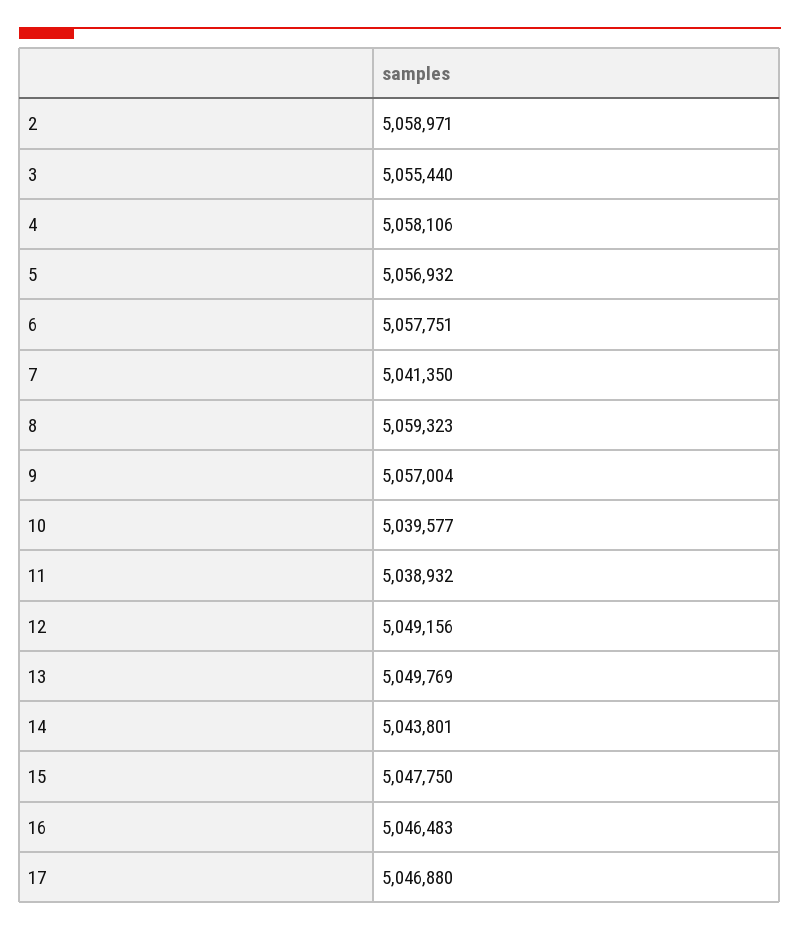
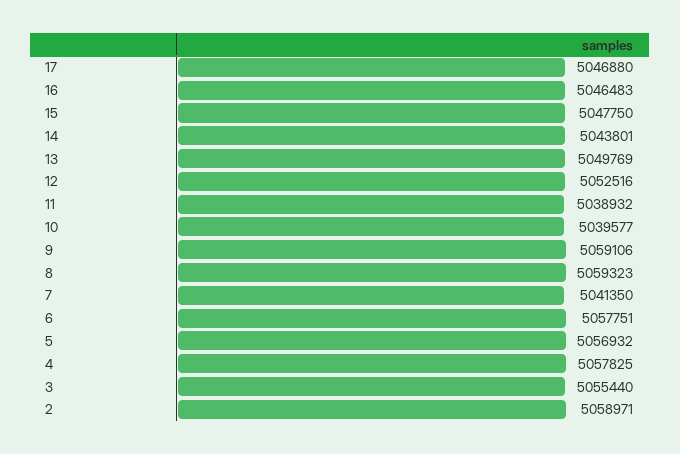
4: 5058106 -> 5057825
9: 5057004 -> 5059106
12: 5049156 -> 5052516

